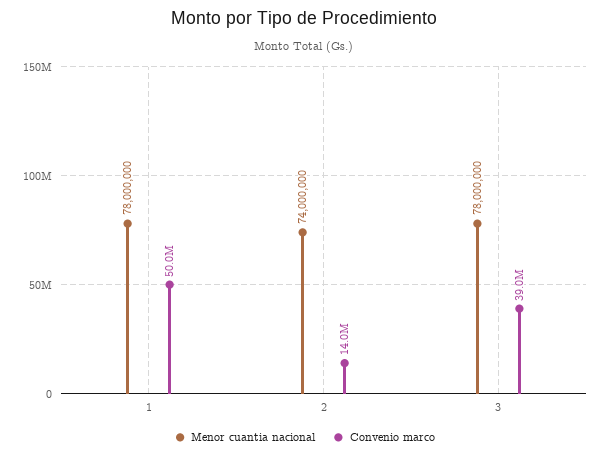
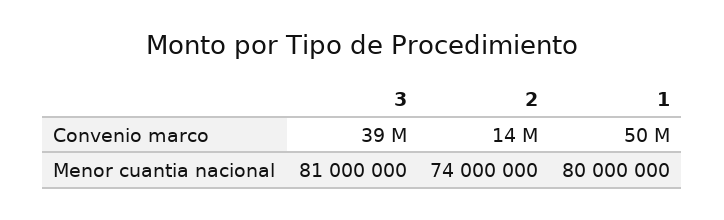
Menor cuantia nacional, 1: 78000000 -> 80000000
Menor cuantia nacional, 3: 78000000 -> 81000000

